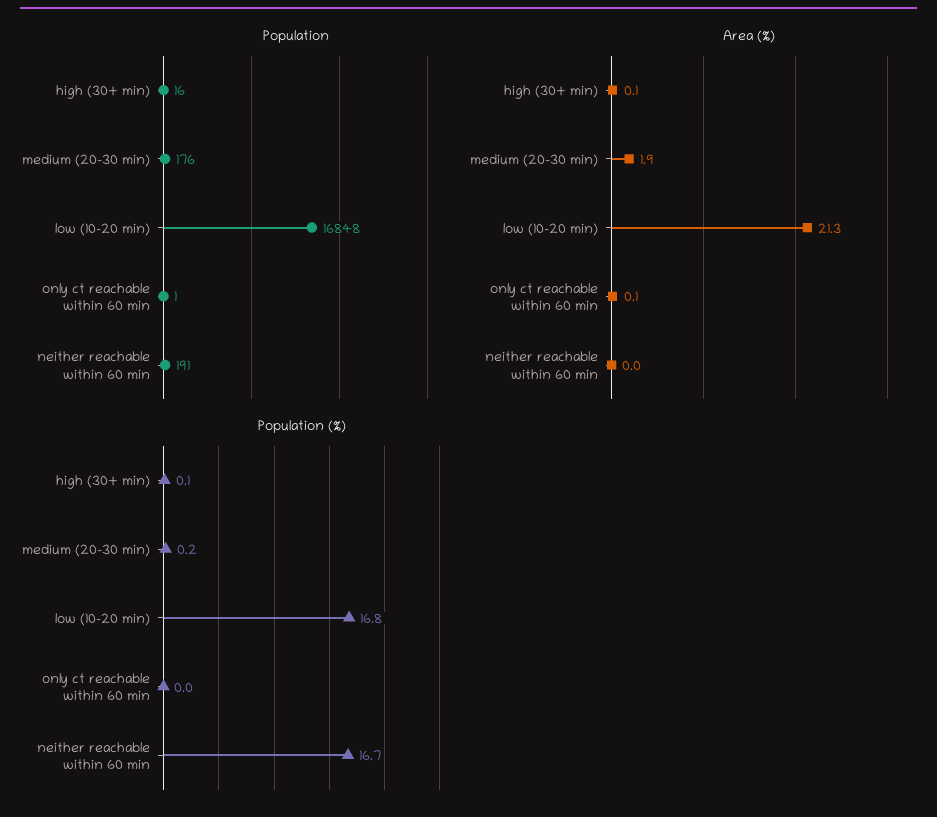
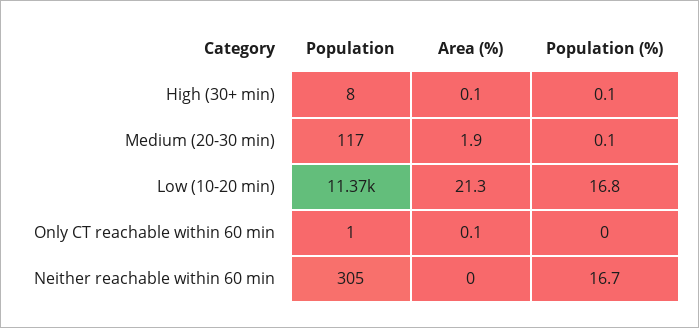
Population, high (30+ min): 16 -> 8
Population, medium (20-30 min): 176 -> 117
Population, low (10-20 min): 16848 -> 11370
Population, neither reachable within 60 min: 191 -> 305
Population (%), medium (20-30 min): 0.2 -> 0.1

